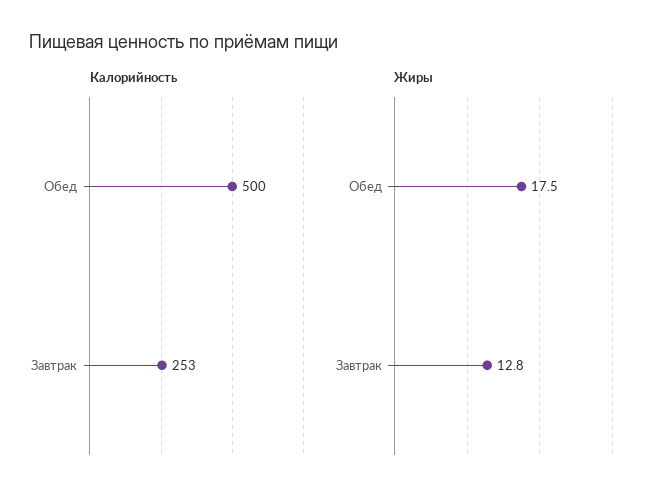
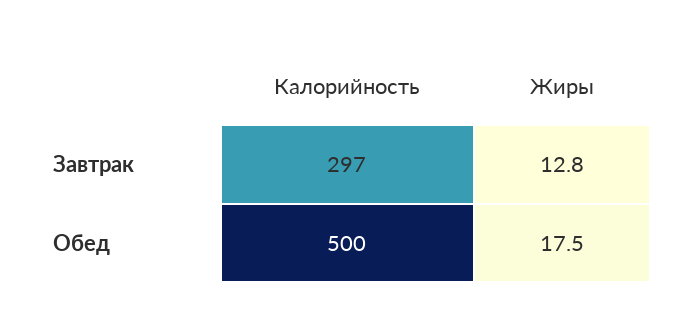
Калорийность, Завтрак: 253 -> 297

